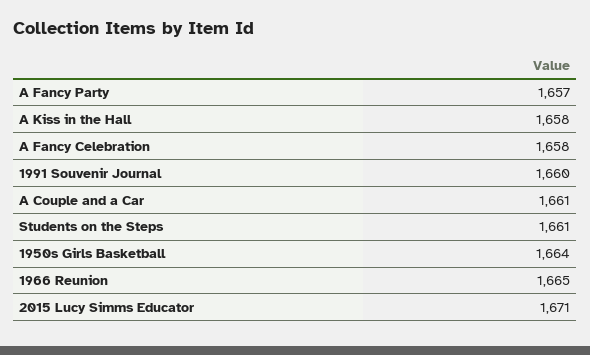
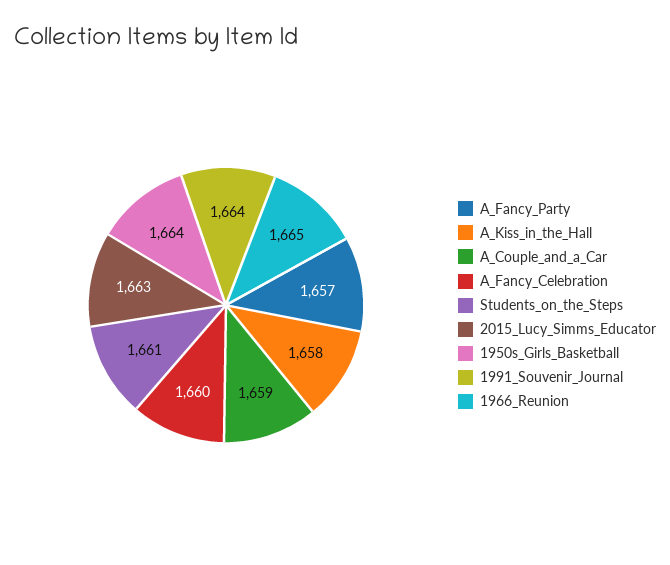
A Fancy Celebration: 1658 -> 1660
1991 Souvenir Journal: 1660 -> 1664
A Couple and a Car: 1661 -> 1659
2015 Lucy Simms Educator: 1671 -> 1663

